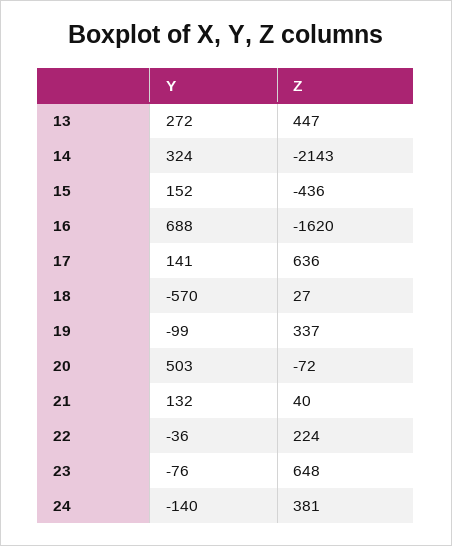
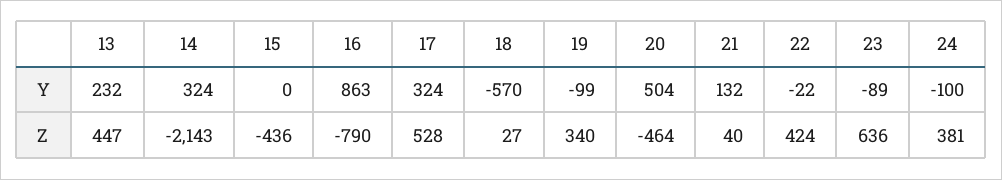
Y, 13: 272 -> 232
Y, 15: 152 -> 0
Y, 16: 688 -> 863
Z, 16: -1620 -> -790
Y, 17: 141 -> 324
Z, 17: 636 -> 528
Z, 19: 337 -> 340
Y, 20: 503 -> 504
Z, 20: -72 -> -464
Y, 22: -36 -> -22
Z, 22: 224 -> 424
Y, 23: -76 -> -89
Z, 23: 648 -> 636
Y, 24: -140 -> -100

